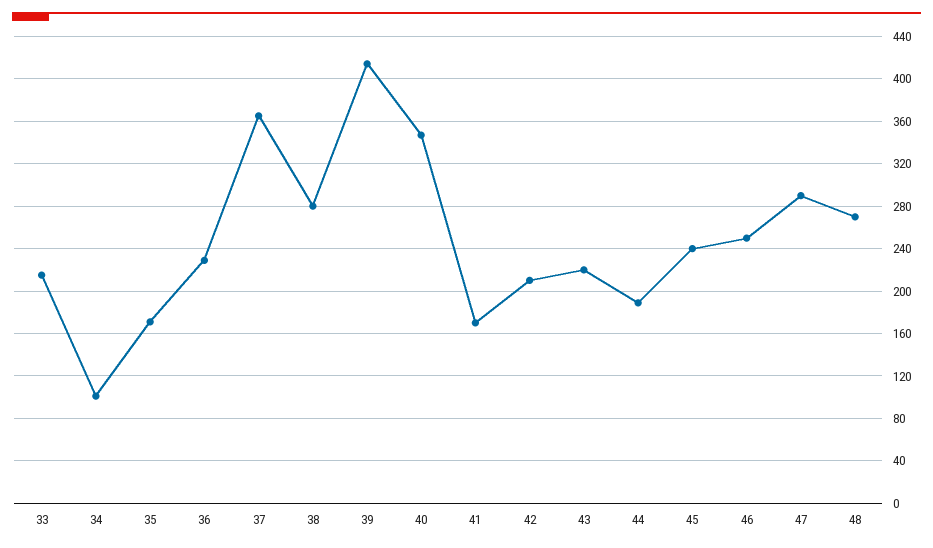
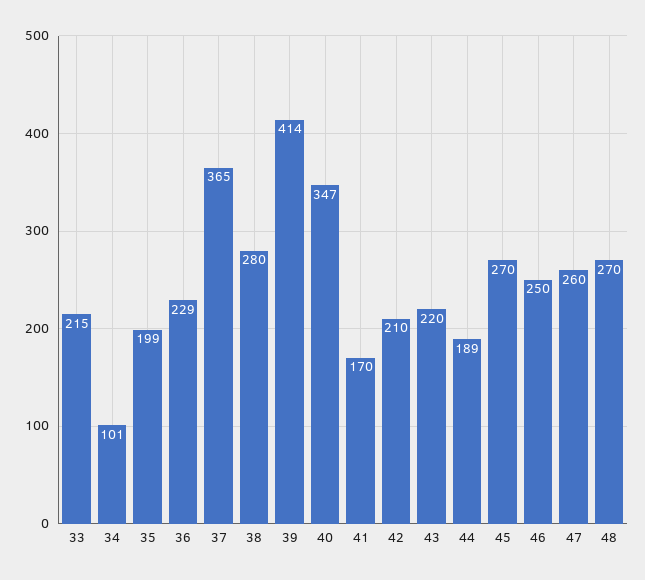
35: 170 -> 199
45: 240 -> 270
47: 290 -> 260

